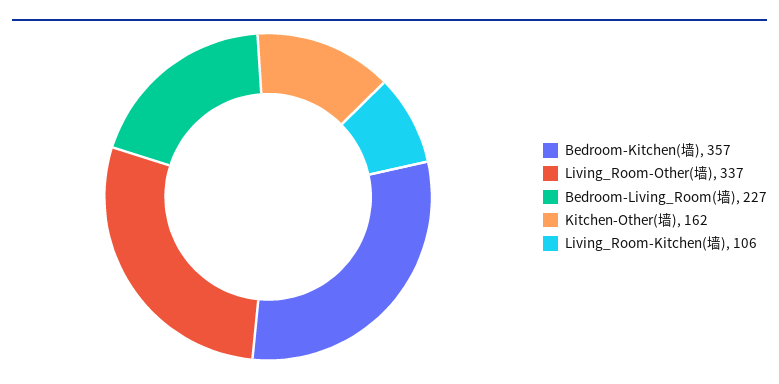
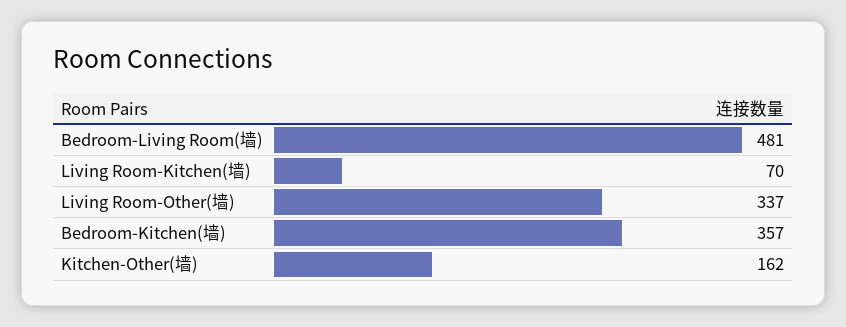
Bedroom-Living_Room(墙): 227 -> 481
Living_Room-Kitchen(墙): 106 -> 70

